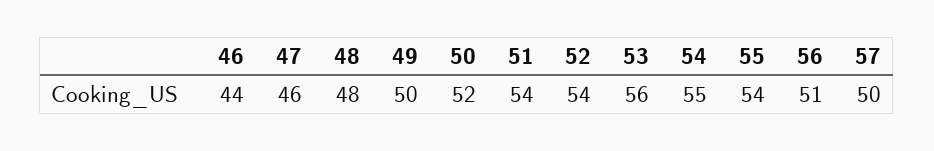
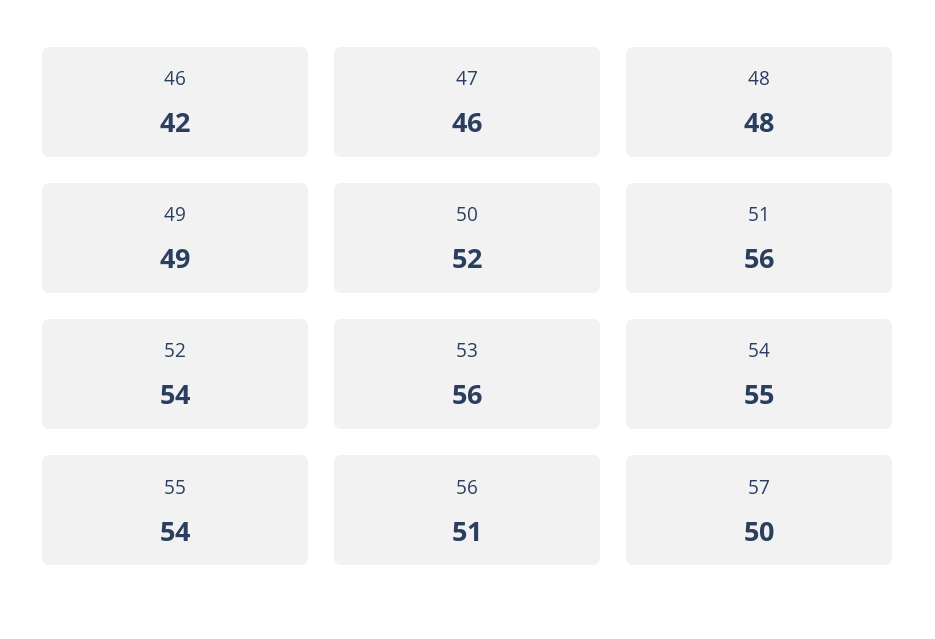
46: 44 -> 42
49: 50 -> 49
51: 54 -> 56

